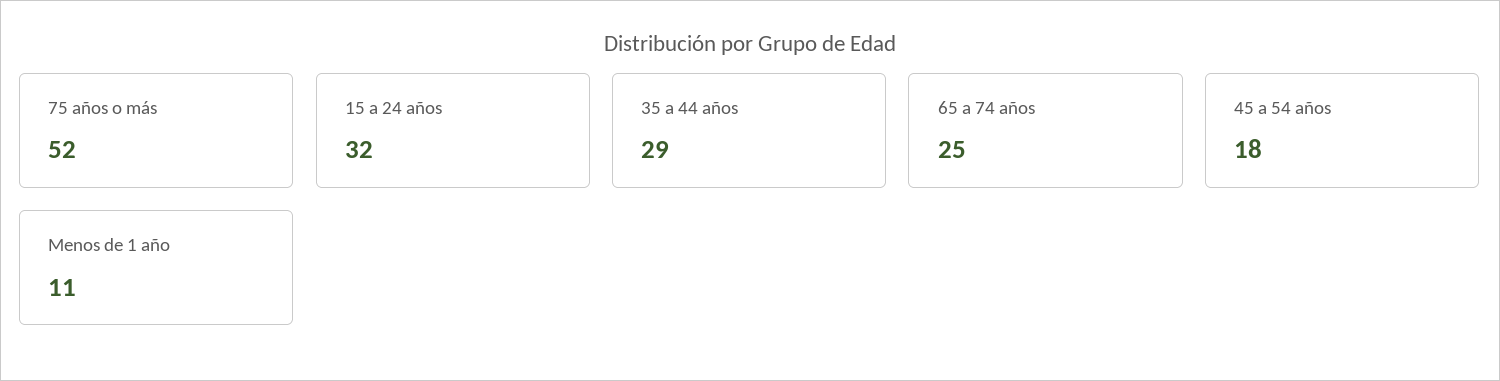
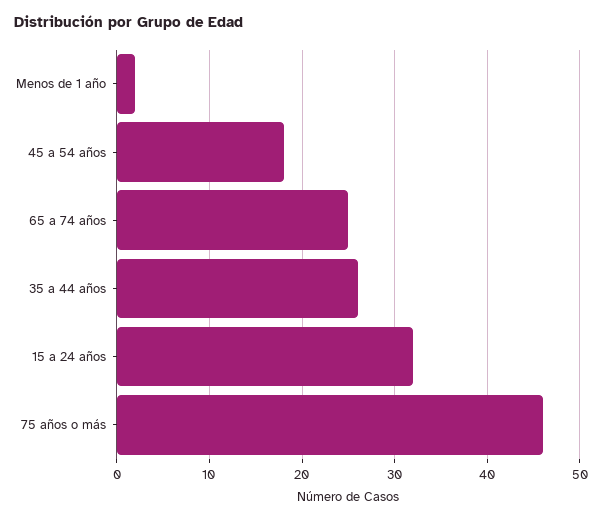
75 años o más: 52 -> 46
35 a 44 años: 29 -> 26
Menos de 1 año: 11 -> 2

